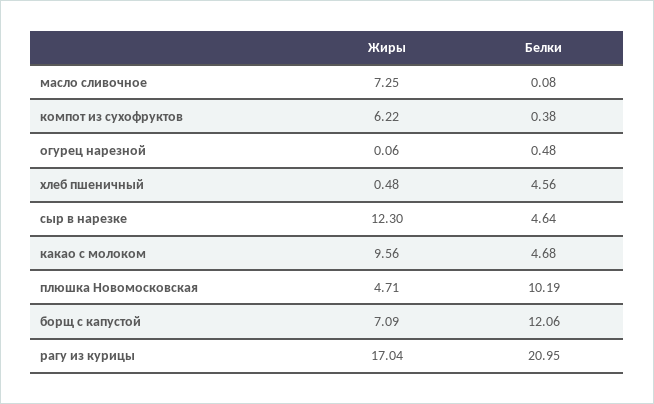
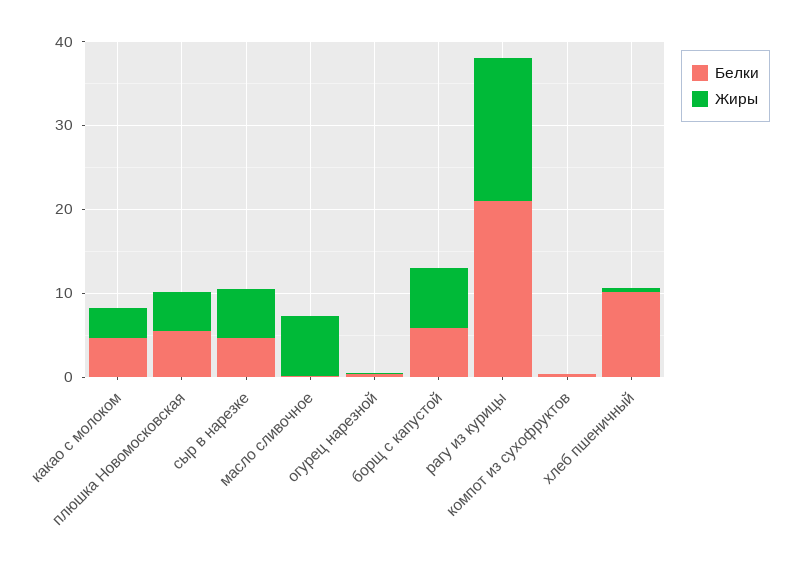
Жиры, компот из сухофруктов: 6.22 -> 0
Белки, хлеб пшеничный: 4.56 -> 10
Жиры, сыр в нарезке: 12.3 -> 6
Жиры, какао с молоком: 9.56 -> 4
Белки, плюшка Новомосковская: 10.19 -> 6
Белки, борщ с капустой: 12.06 -> 6

